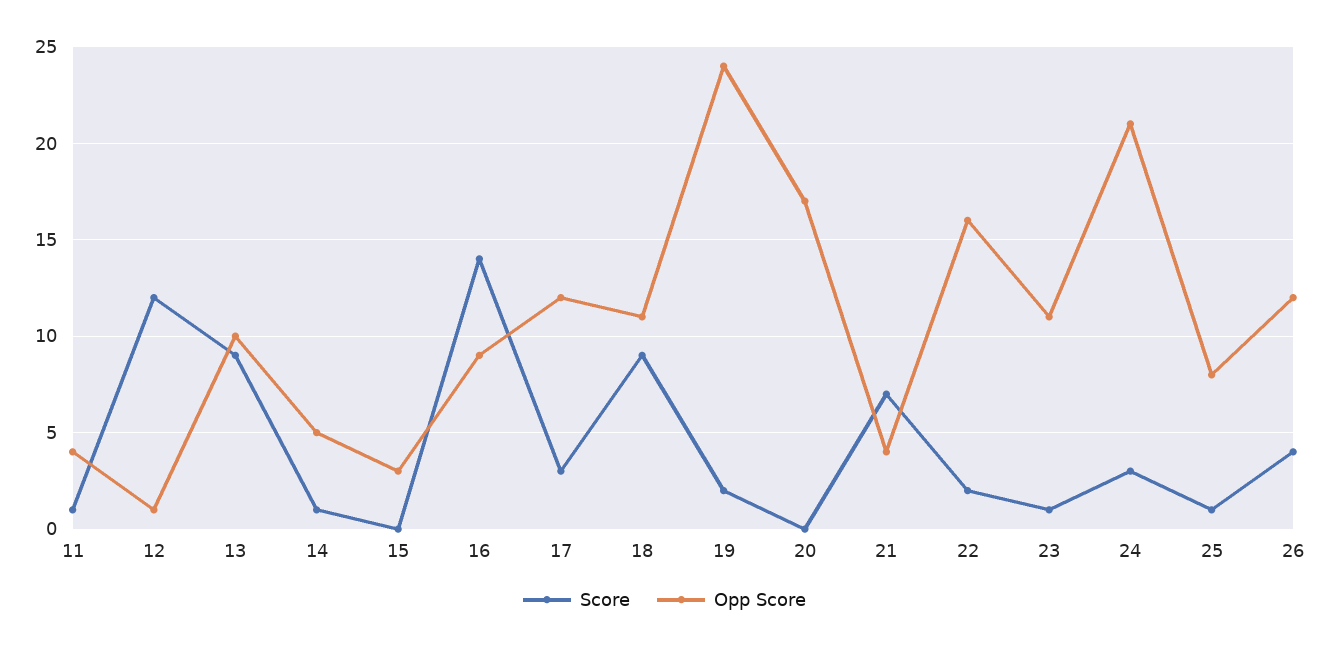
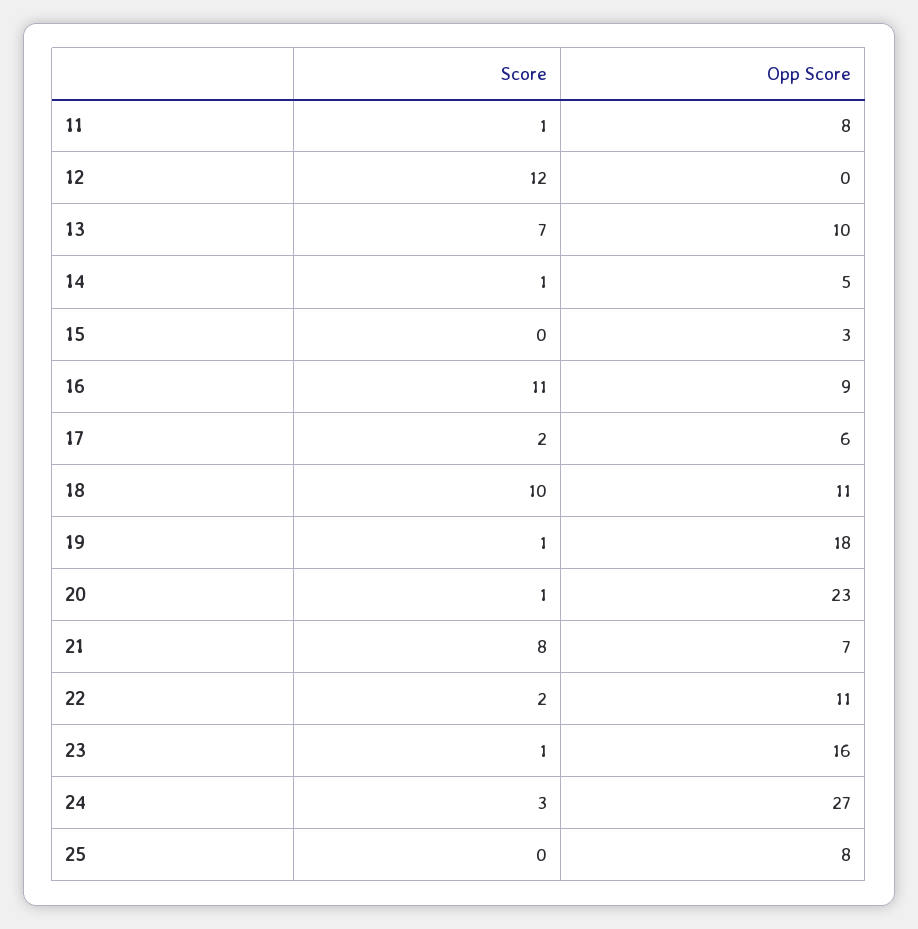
Opp Score, 11: 4 -> 8
Opp Score, 12: 1 -> 0
Score, 13: 9 -> 7
Score, 16: 14 -> 11
Score, 17: 3 -> 2
Opp Score, 17: 12 -> 6
Score, 18: 9 -> 10
Score, 19: 2 -> 1
Opp Score, 19: 24 -> 18
Score, 20: 0 -> 1
Opp Score, 20: 17 -> 23
Score, 21: 7 -> 8
Opp Score, 21: 4 -> 7
Opp Score, 22: 16 -> 11
Opp Score, 23: 11 -> 16
Opp Score, 24: 21 -> 27
Score, 25: 1 -> 0
Score, 26: 4 -> none
Opp Score, 26: 12 -> none

